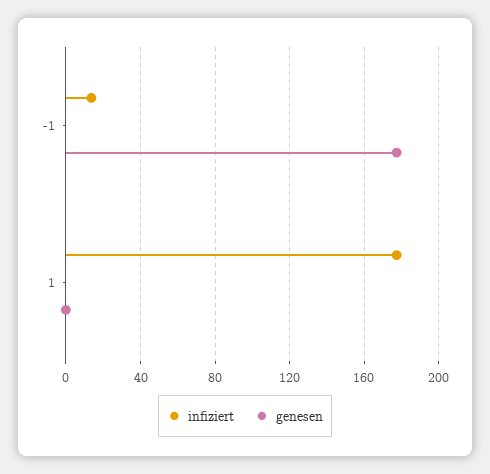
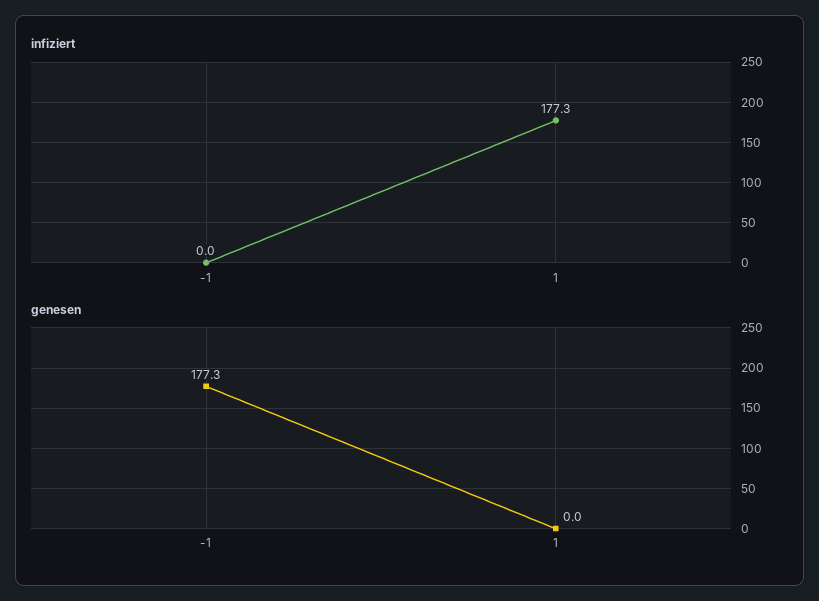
infiziert, -1: 15 -> 0

